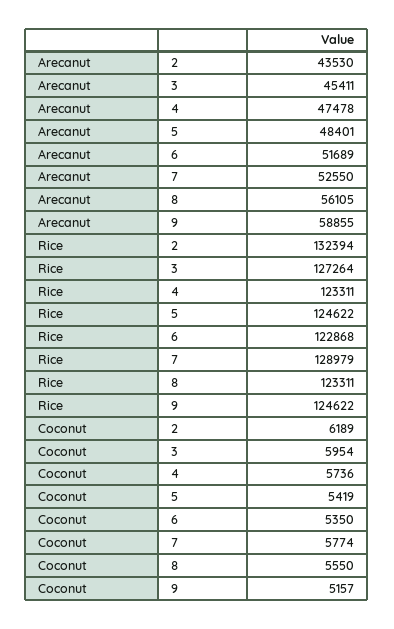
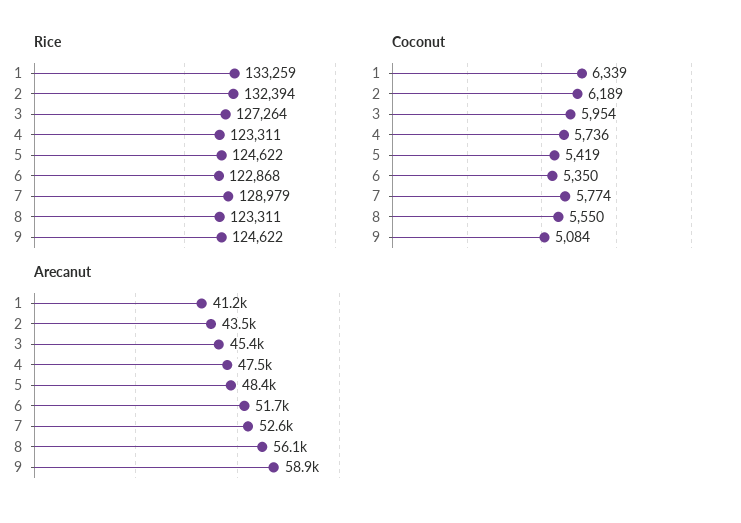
Coconut, 9: 5157 -> 5084
Rice, 1: none -> 133259
Coconut, 1: none -> 6339
Arecanut, 1: none -> 41200

